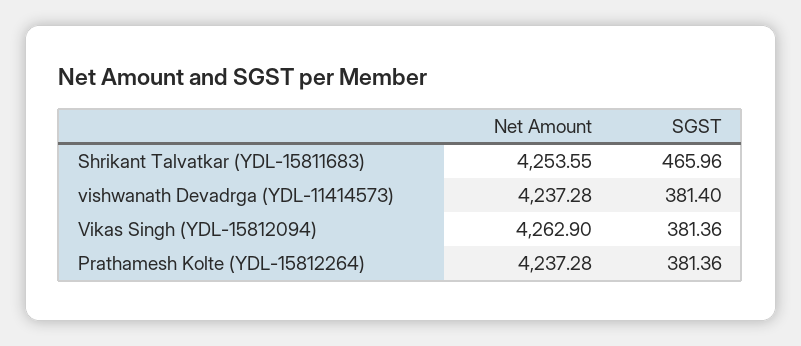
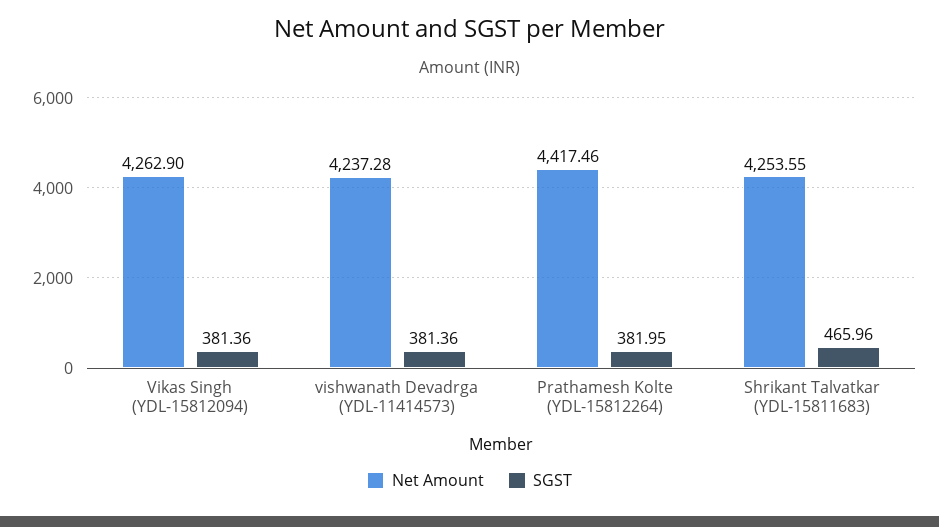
SGST, vishwanath Devadrga (YDL-11414573): 381.4 -> 381.36
Net Amount, Prathamesh Kolte (YDL-15812264): 4237.28 -> 4417.46
SGST, Prathamesh Kolte (YDL-15812264): 381.36 -> 381.95

